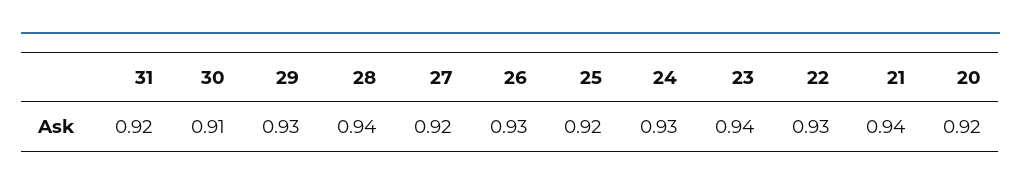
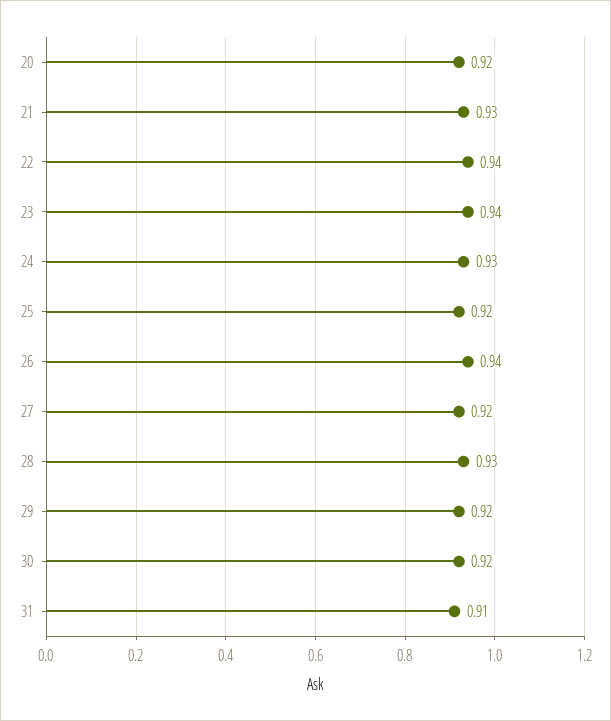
31: 0.92 -> 0.91
30: 0.91 -> 0.92
29: 0.93 -> 0.92
28: 0.94 -> 0.93
26: 0.93 -> 0.94
22: 0.93 -> 0.94
21: 0.94 -> 0.93

